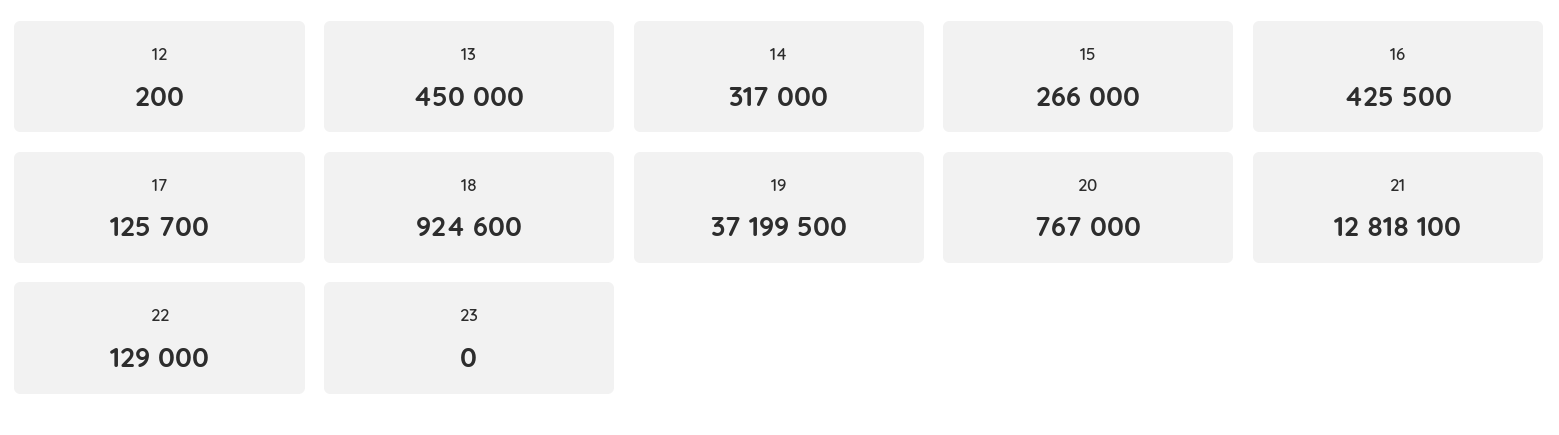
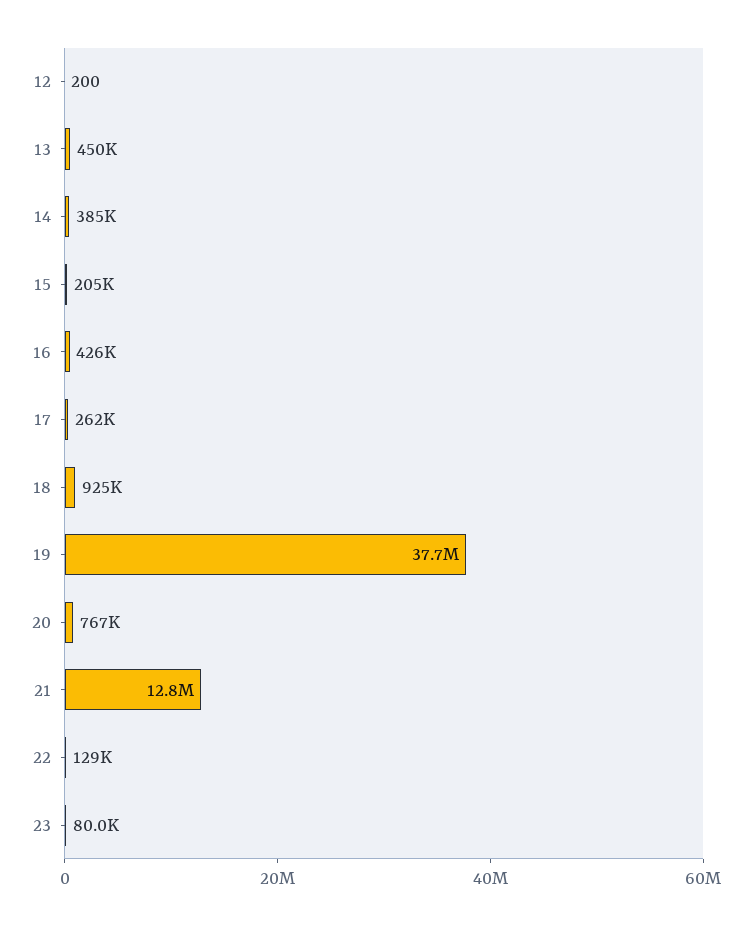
14: 317000 -> 385000
15: 266000 -> 205000
17: 125700 -> 262000
19: 37199500 -> 37700000
23: 0 -> 80000

